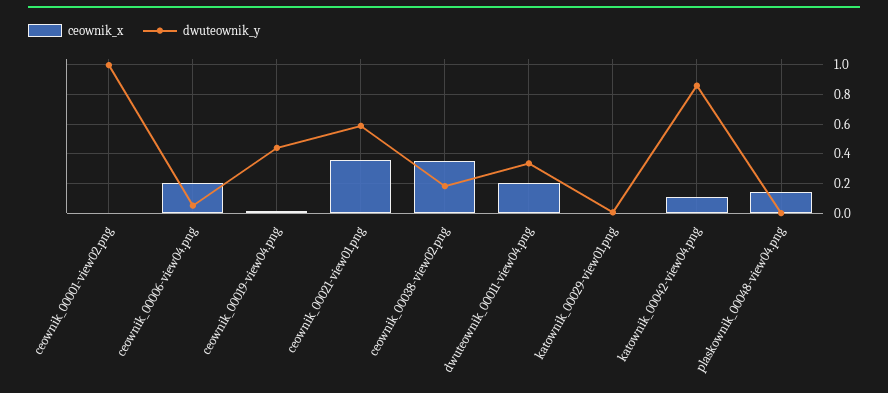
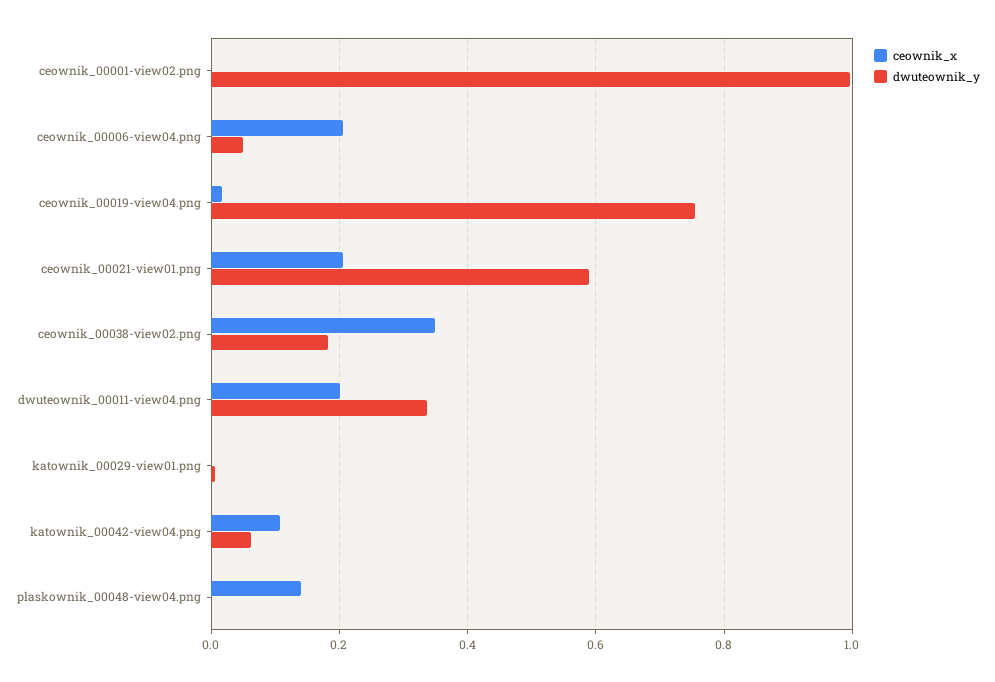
dwuteownik_y, ceownik_00019-view04.png: 0.45 -> 0.76
ceownik_x, ceownik_00021-view01.png: 0.35 -> 0.2
dwuteownik_y, katownik_00042-view04.png: 0.85 -> 0.06

